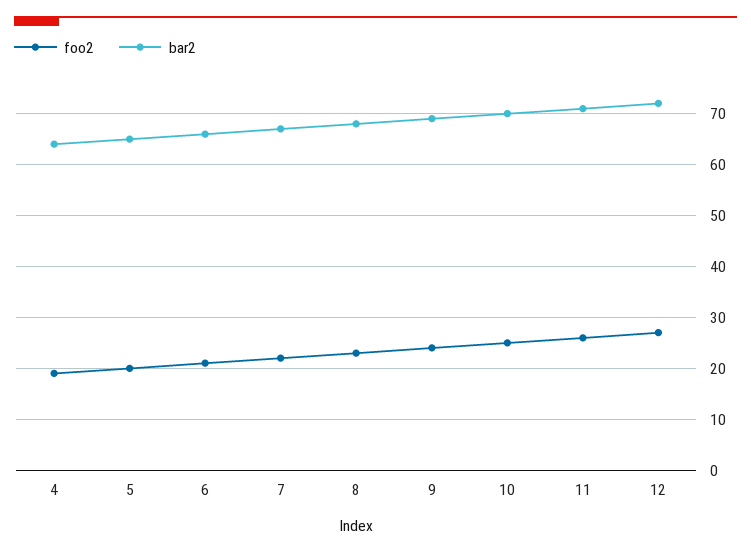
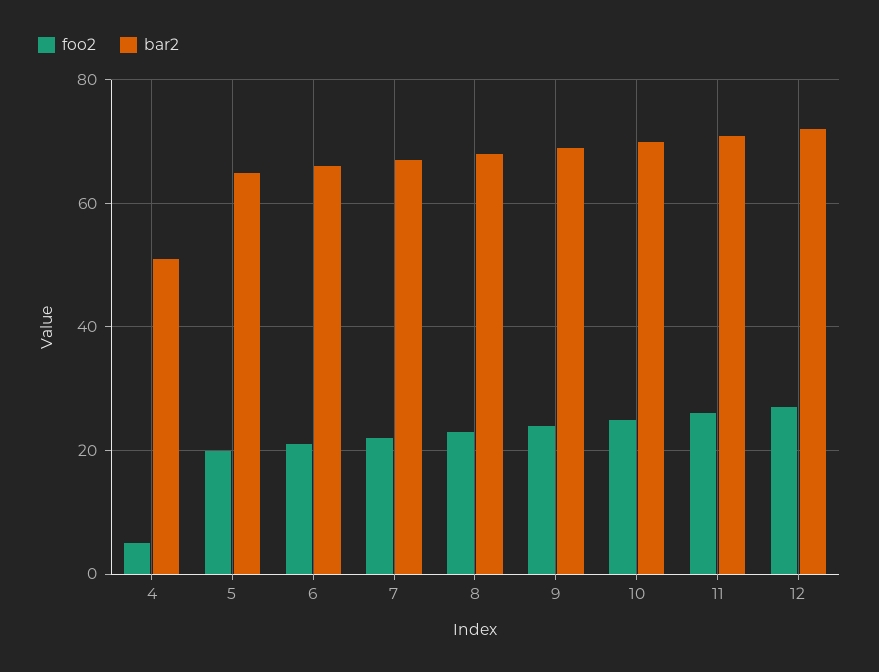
foo2, 4: 20 -> 5
bar2, 4: 65 -> 50

